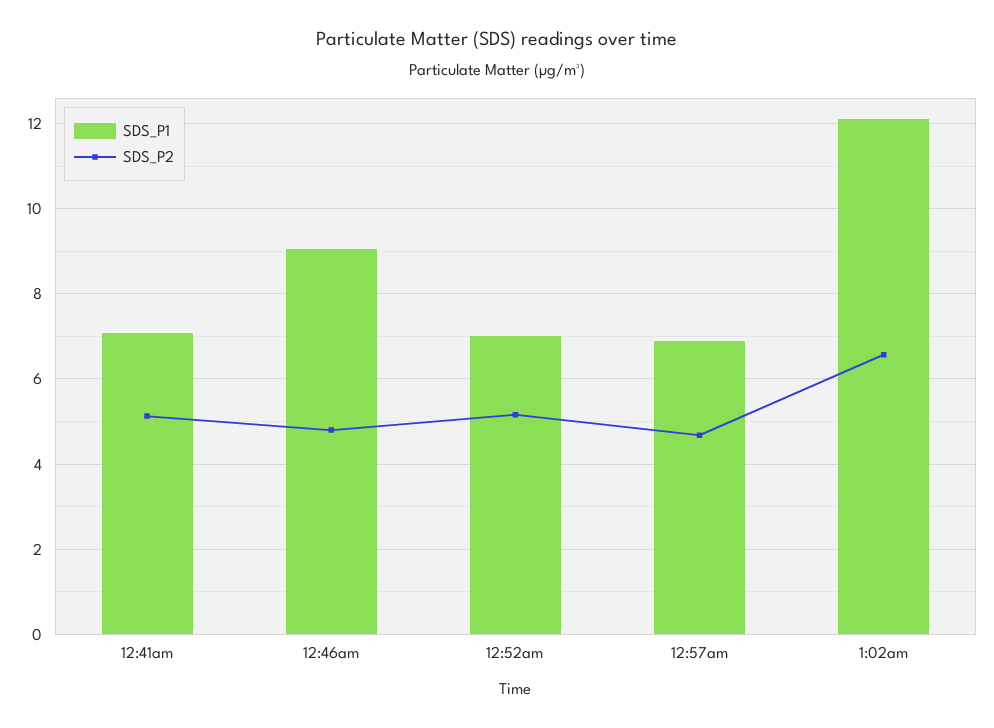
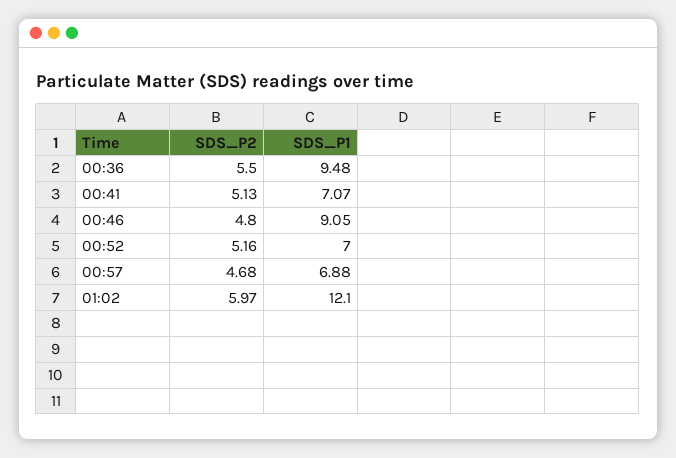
SDS_P2, 1:02am: 6.6 -> 5.97
SDS_P2, 00:36: none -> 5.5
SDS_P1, 00:36: none -> 9.48

